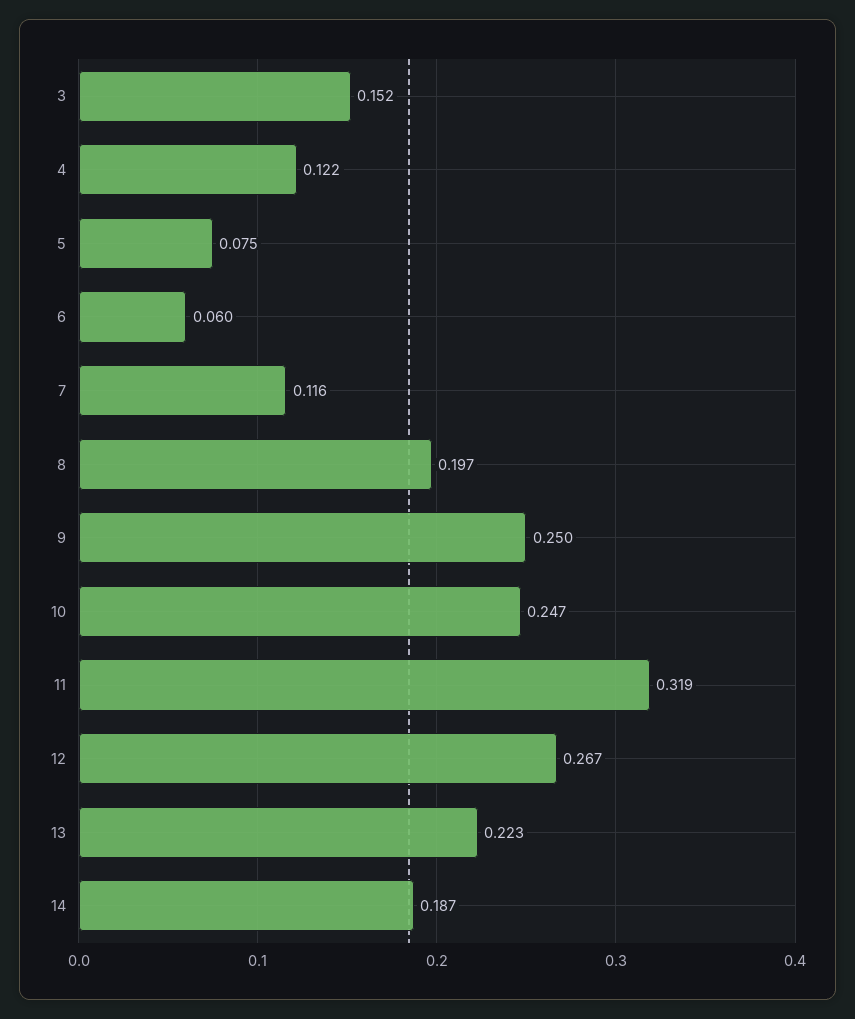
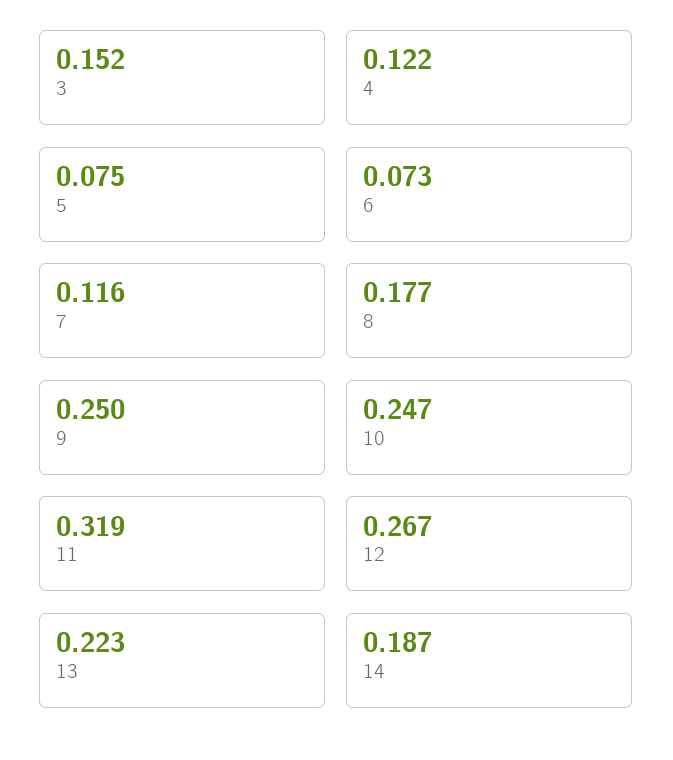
6: 0.06 -> 0.073
8: 0.197 -> 0.177

